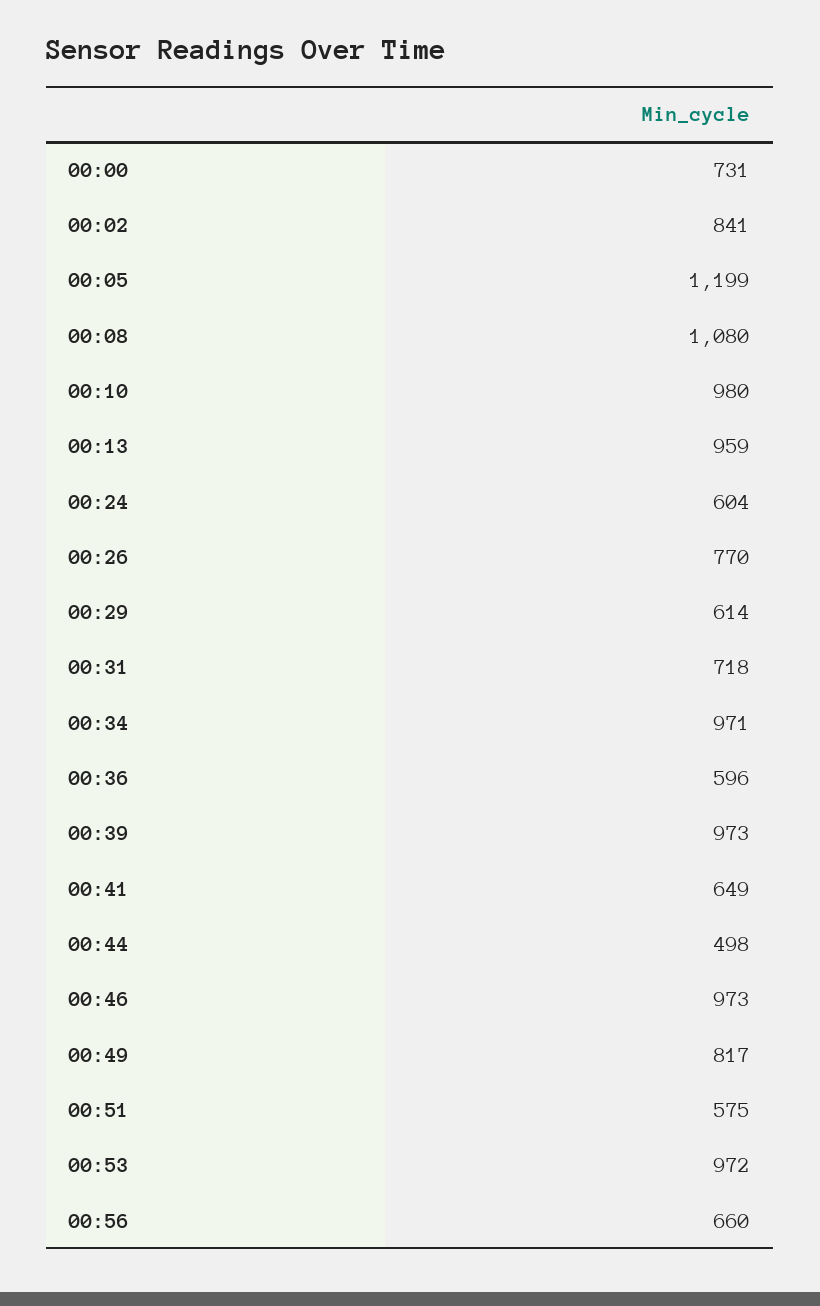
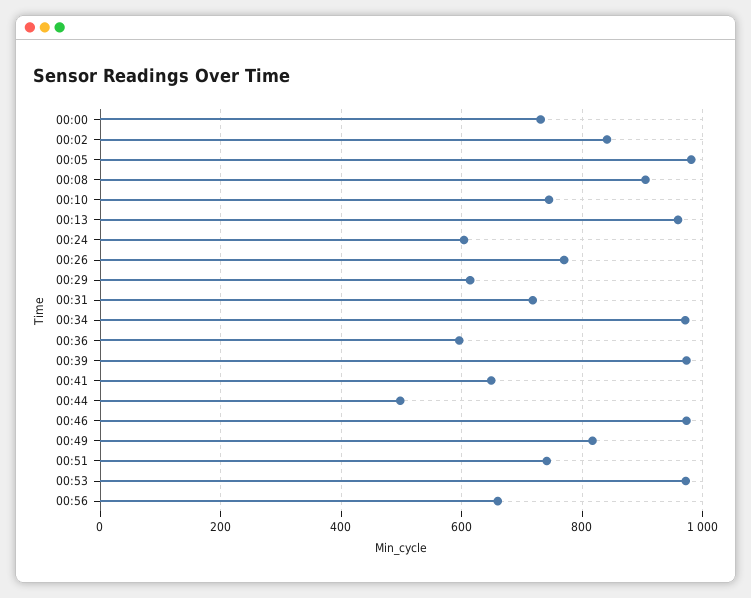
00:05: 1199 -> 980
00:08: 1080 -> 900
00:10: 980 -> 740
00:51: 575 -> 740

